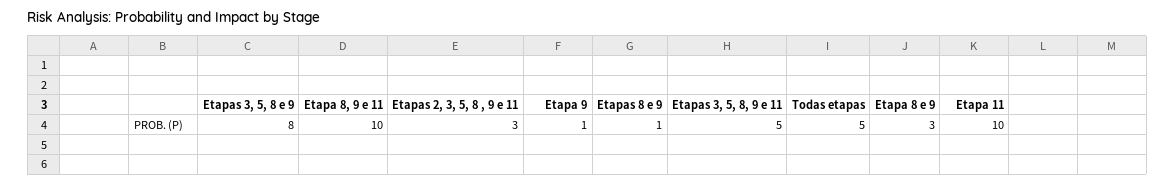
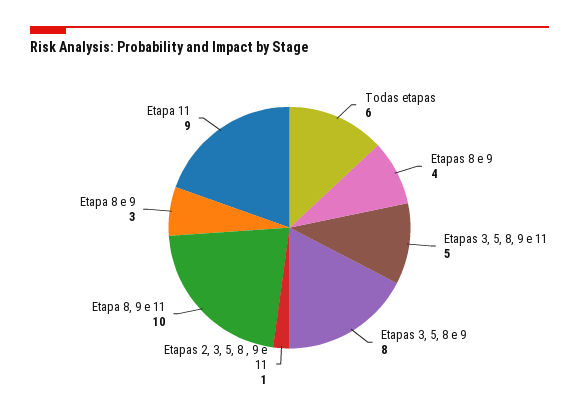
Etapas 2, 3, 5, 8 , 9 e 11: 3 -> 1
Etapa 9: 1 -> none
Etapas 8 e 9: 1 -> 4
Todas etapas: 5 -> 6
Etapa 11: 10 -> 9

